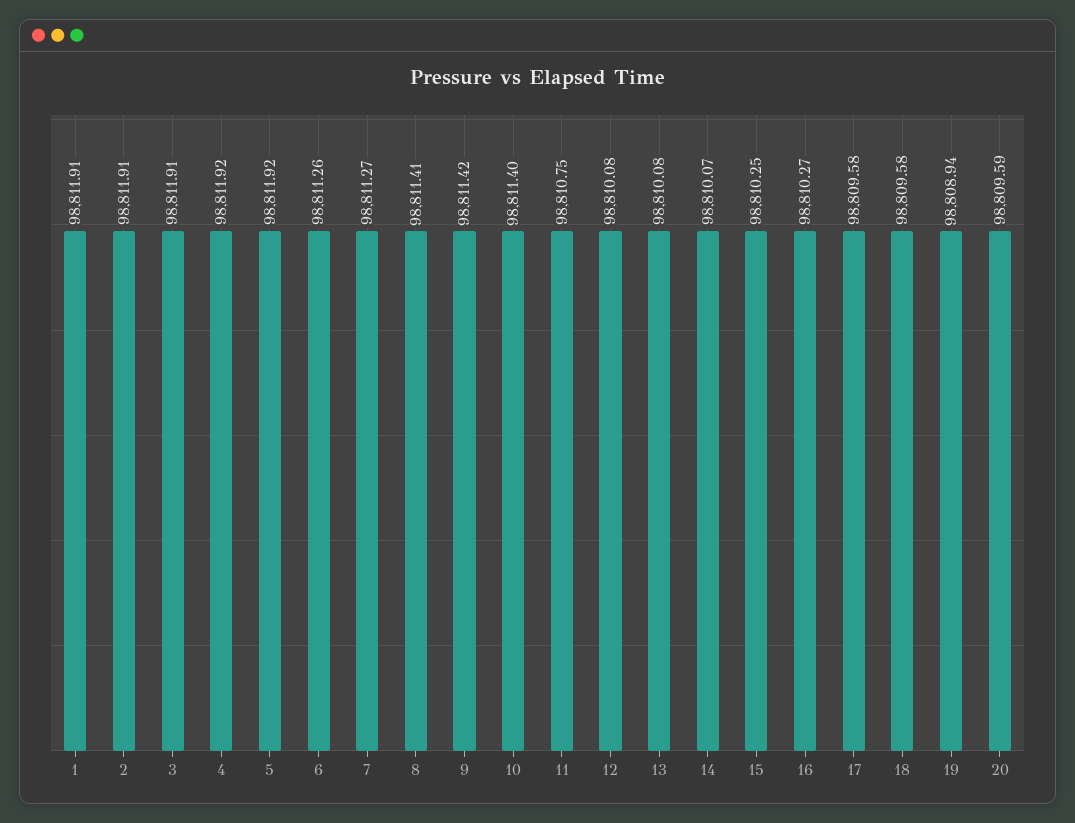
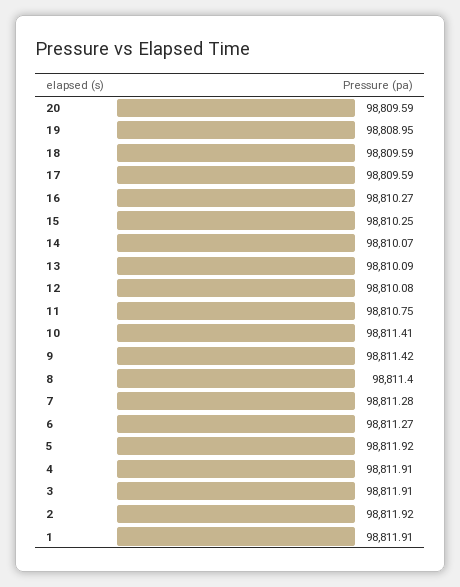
2: 98811.91 -> 98811.92
4: 98811.92 -> 98811.91
6: 98811.26 -> 98811.27
7: 98811.27 -> 98811.28
8: 98811.41 -> 98811.4
10: 98811.4 -> 98811.41
13: 98810.08 -> 98810.09
17: 98809.58 -> 98809.59
18: 98809.58 -> 98809.59
19: 98808.94 -> 98808.95

